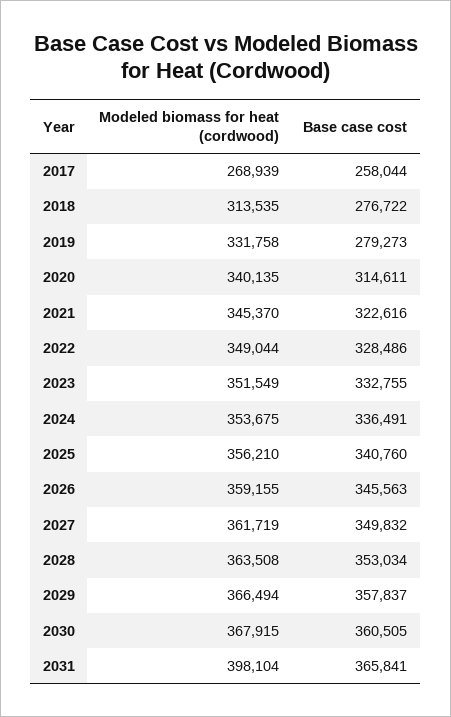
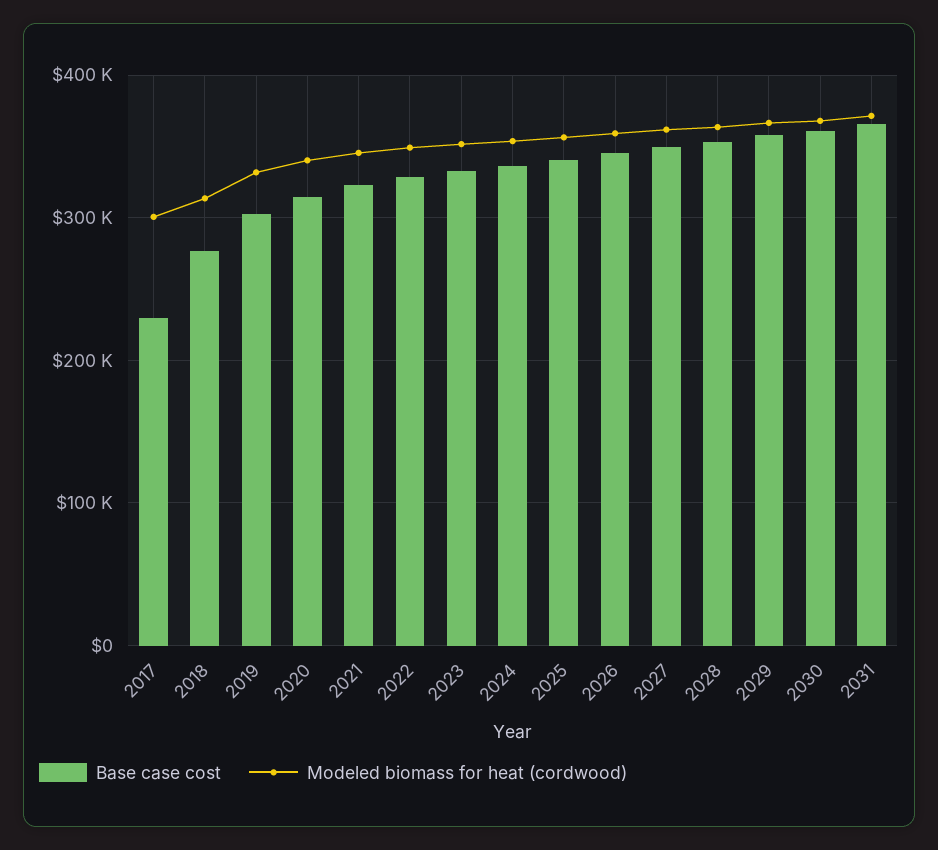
Modeled biomass for heat (cordwood), 2017: 268939 -> 300000
Base case cost, 2017: 258044 -> 230000
Base case cost, 2019: 279273 -> 300000
Modeled biomass for heat (cordwood), 2031: 398104 -> 370000

